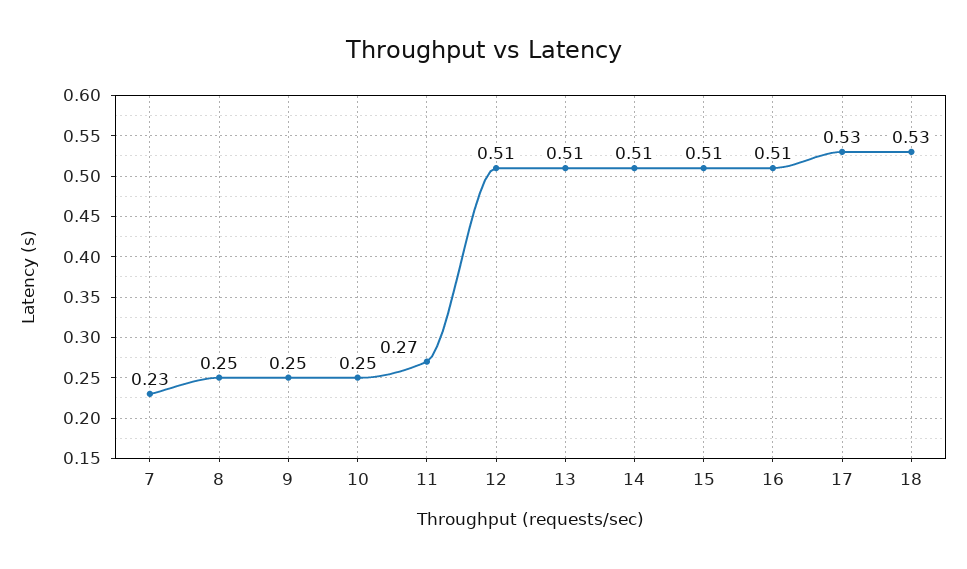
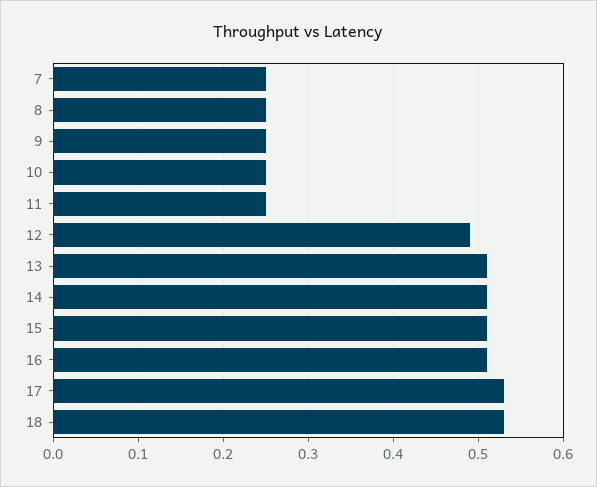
7: 0.23 -> 0.25
11: 0.27 -> 0.25
12: 0.51 -> 0.49

